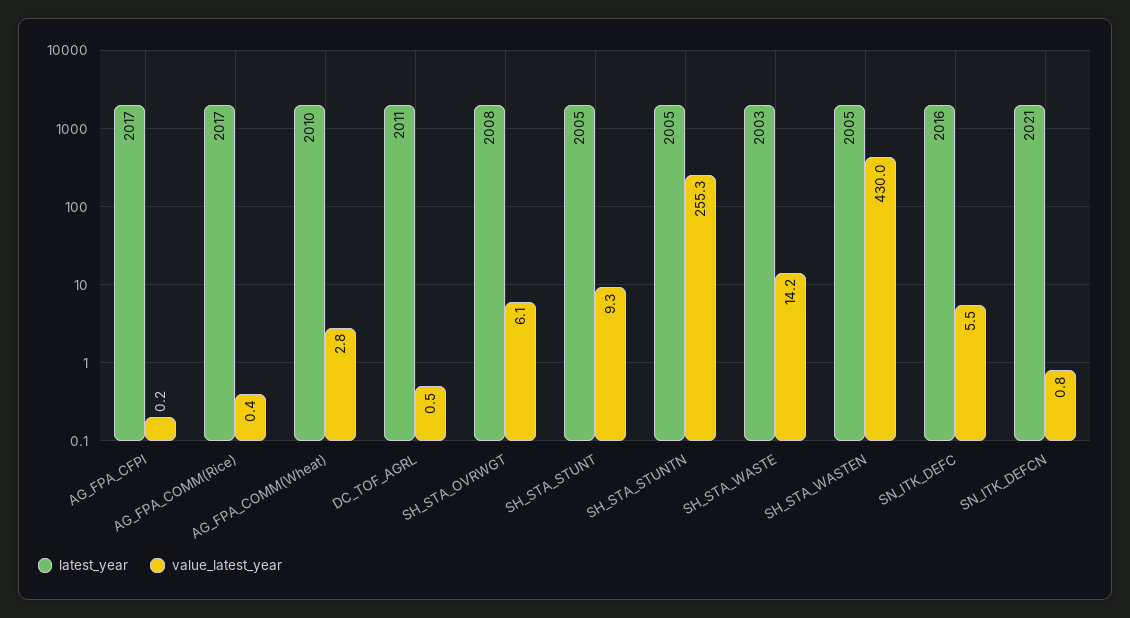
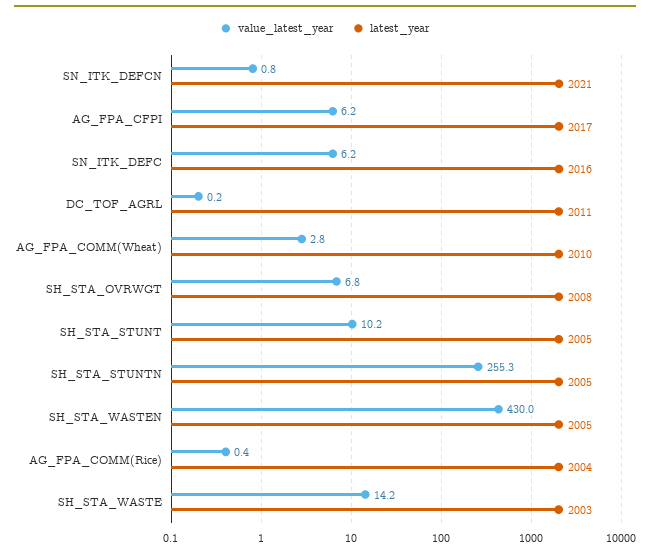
value_latest_year, AG_FPA_CFPI: 0.2 -> 6.2
latest_year, AG_FPA_COMM(Rice): 2017 -> 2004
value_latest_year, DC_TOF_AGRL: 0.5 -> 0.2
value_latest_year, SH_STA_OVRWGT: 6.1 -> 6.8
value_latest_year, SH_STA_STUNT: 9.3 -> 10.2
value_latest_year, SN_ITK_DEFC: 5.5 -> 6.2

